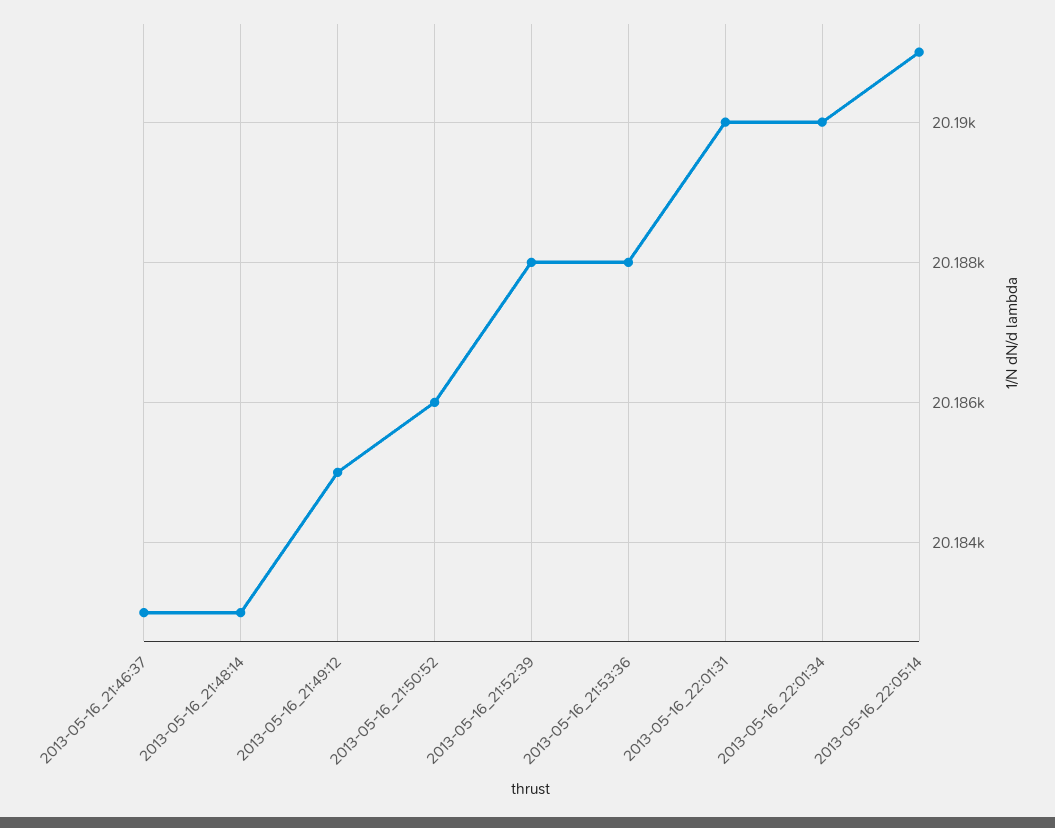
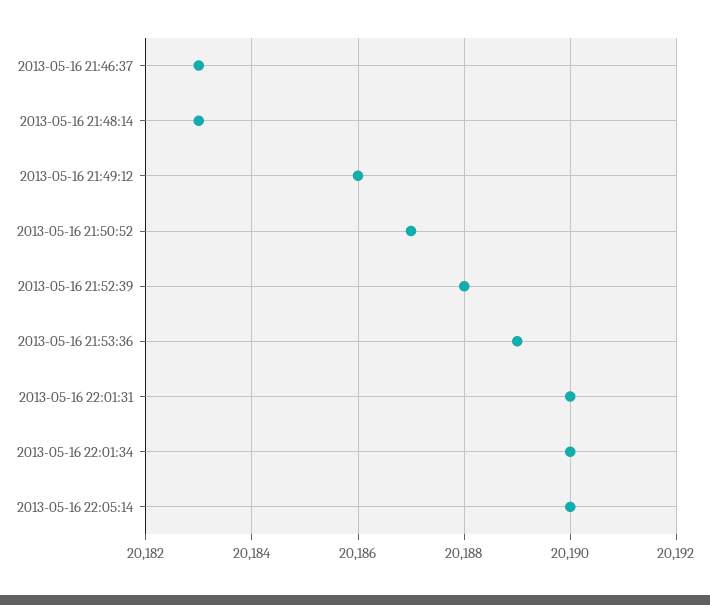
2013-05-16_21:49:12: 20185 -> 20186
2013-05-16_21:50:52: 20186 -> 20187
2013-05-16_21:53:36: 20188 -> 20189
2013-05-16_22:05:14: 20191 -> 20190

